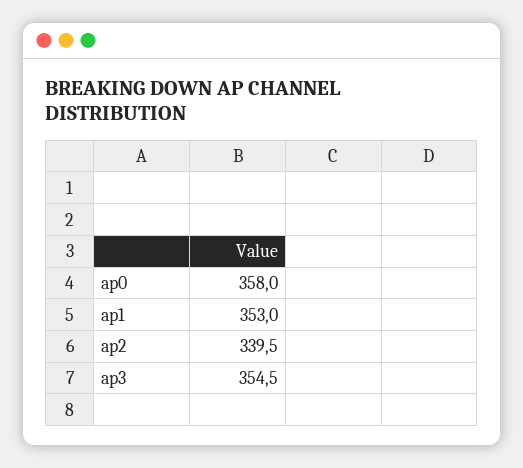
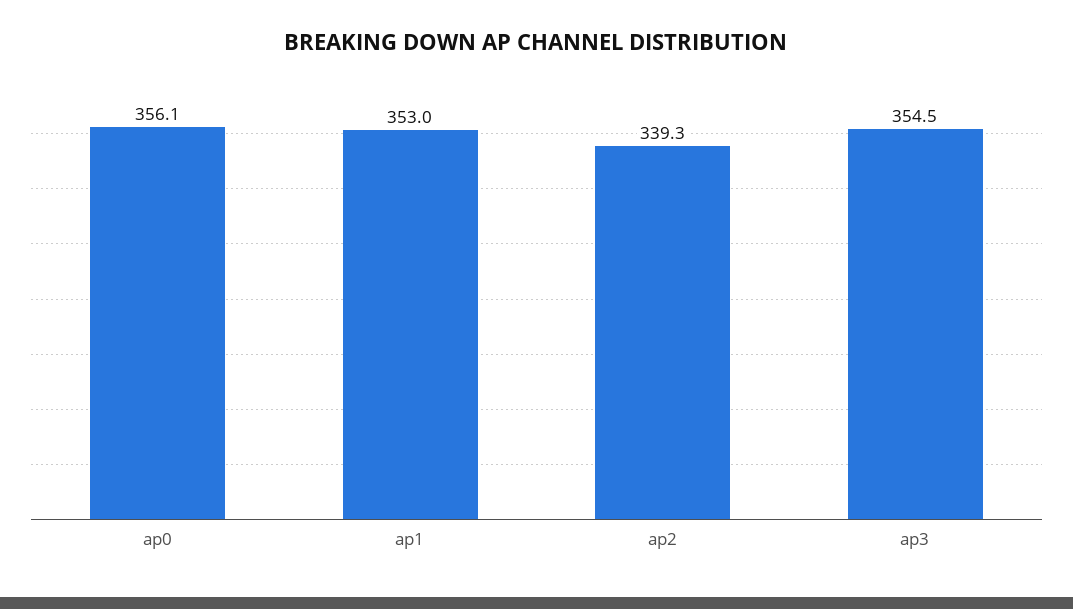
ap0: 358 -> 356.1
ap2: 339.5 -> 339.3

